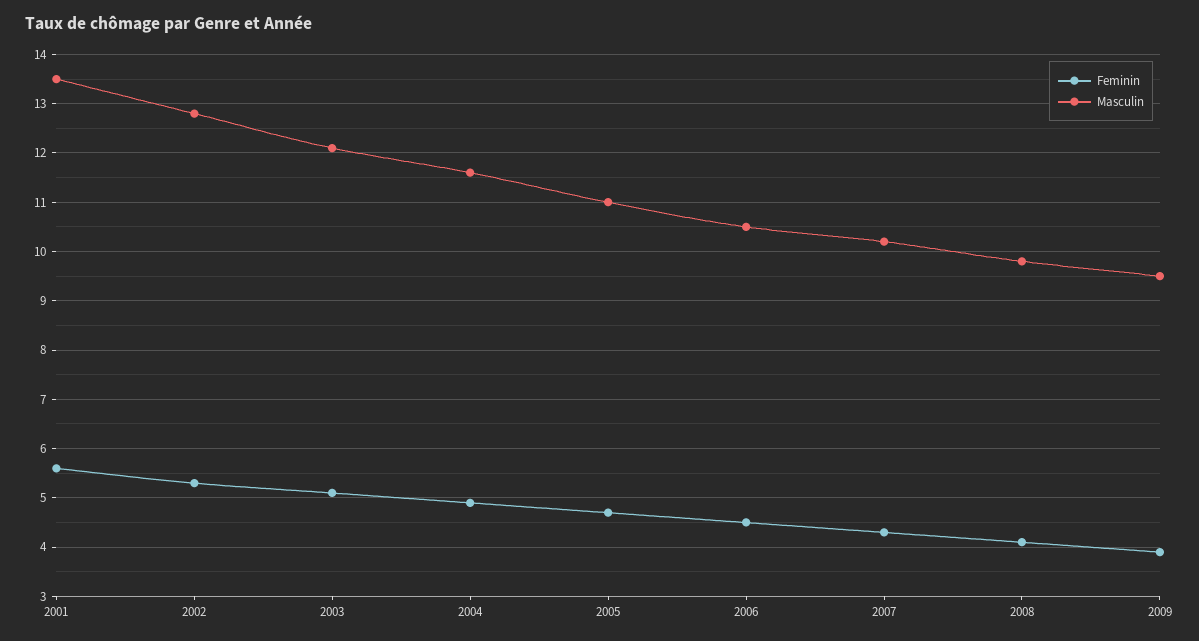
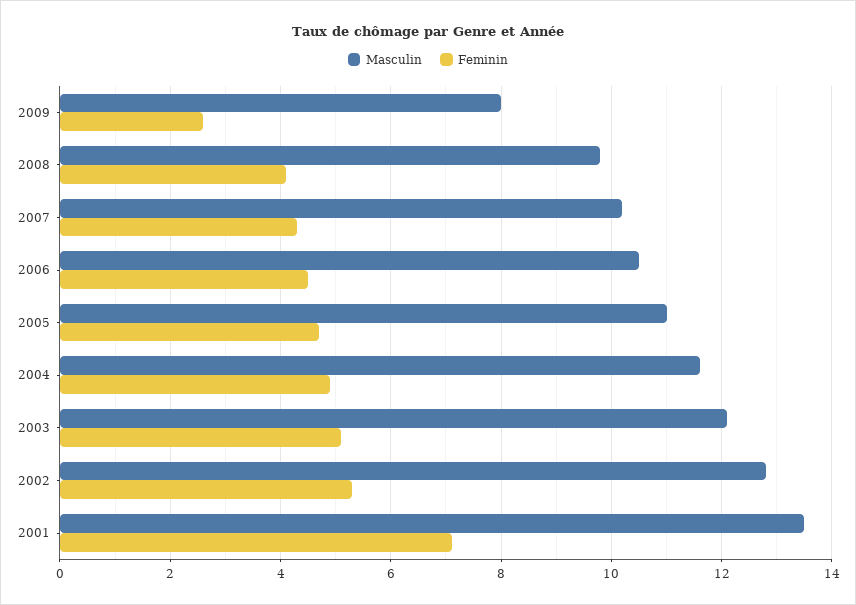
Feminin, 2001: 5.5 -> 7
Feminin, 2009: 4 -> 2.5
Masculin, 2009: 9.5 -> 8

